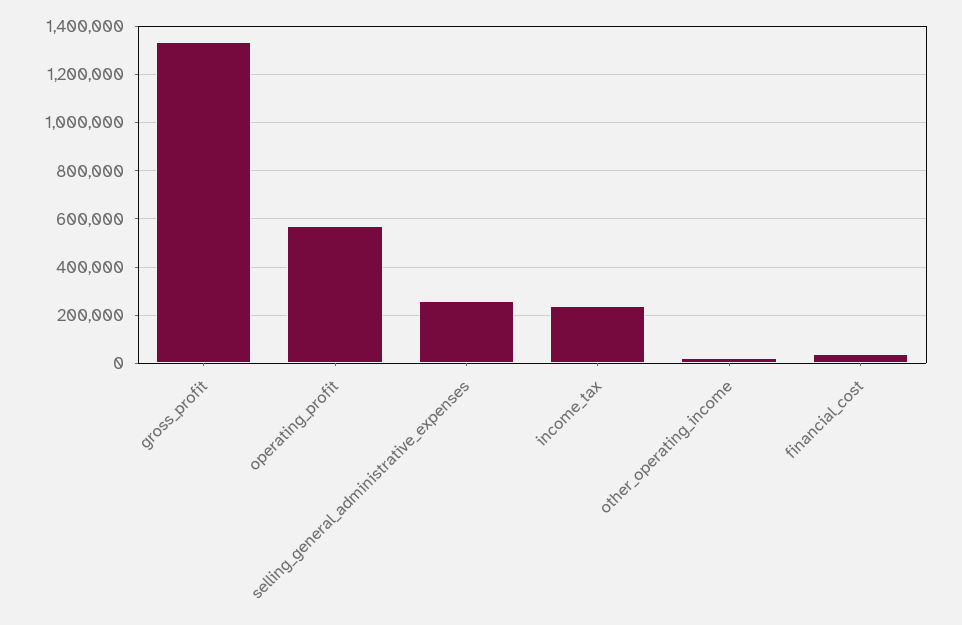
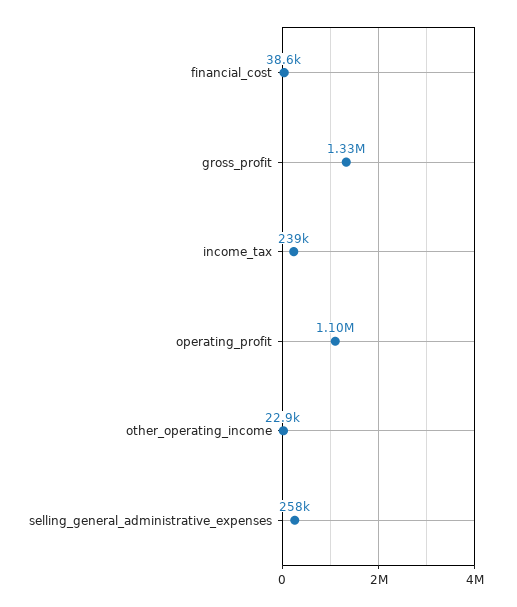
operating_profit: 575000 -> 1100000

